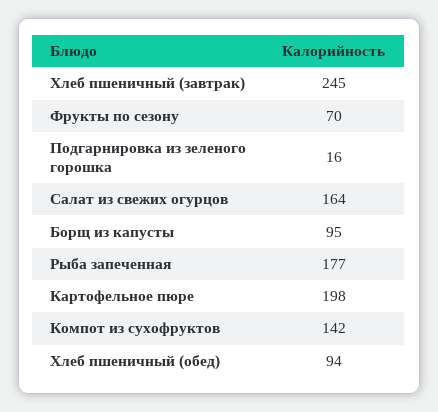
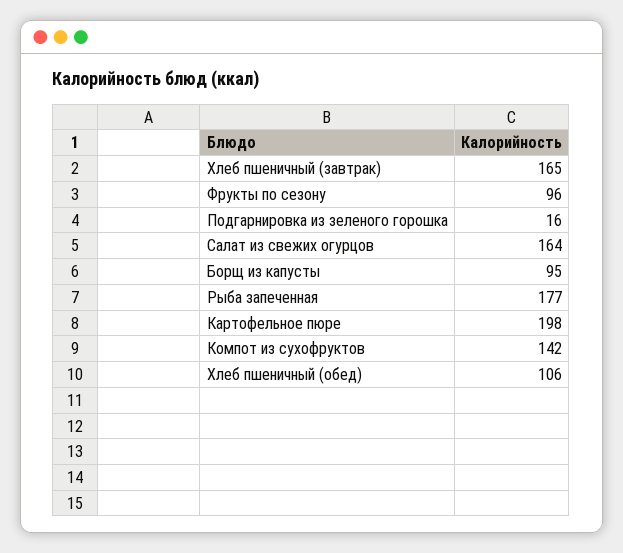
Хлеб пшеничный (завтрак): 245 -> 165
Фрукты по сезону: 70 -> 96
Хлеб пшеничный (обед): 94 -> 106

